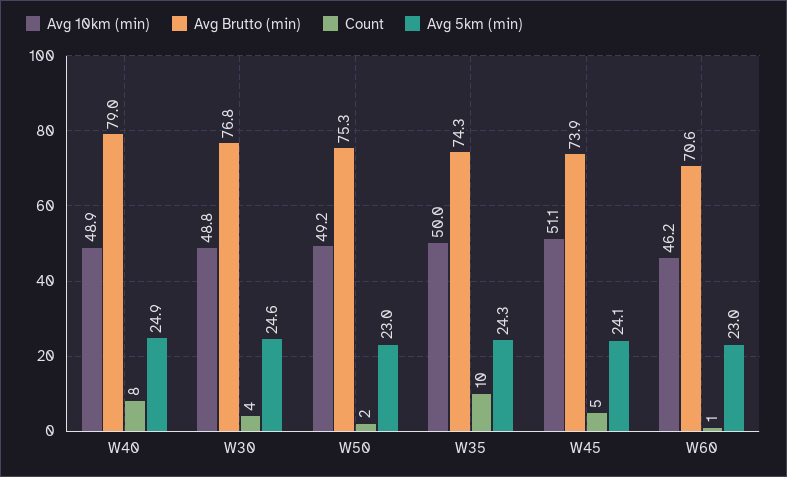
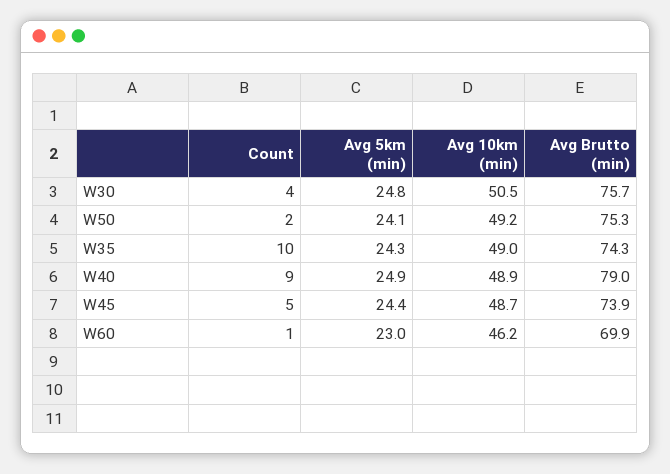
Count, W40: 8 -> 9
Avg 10km (min), W30: 48.8 -> 50.5
Avg Brutto (min), W30: 76.8 -> 75.7
Avg 5km (min), W30: 24.6 -> 24.8
Avg 5km (min), W50: 23 -> 24.1
Avg 10km (min), W35: 50 -> 49
Avg 10km (min), W45: 51.1 -> 48.7
Avg 5km (min), W45: 24.1 -> 24.4
Avg Brutto (min), W60: 70.6 -> 69.9

